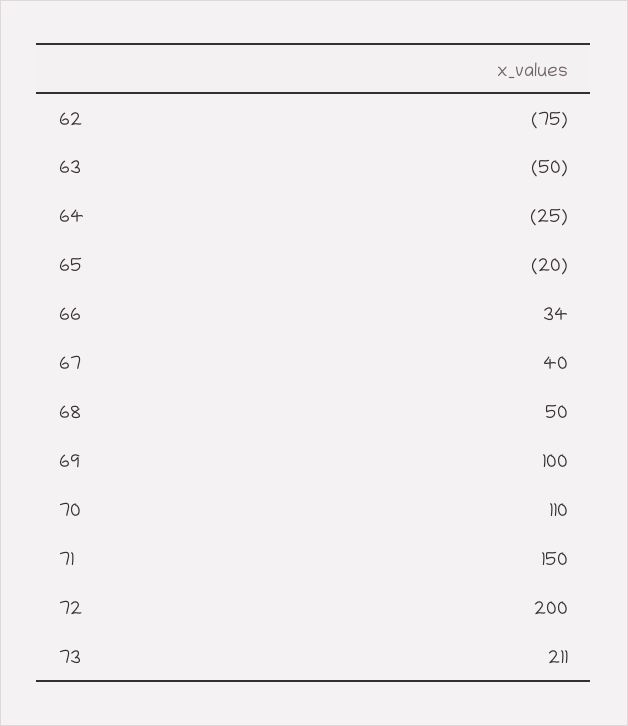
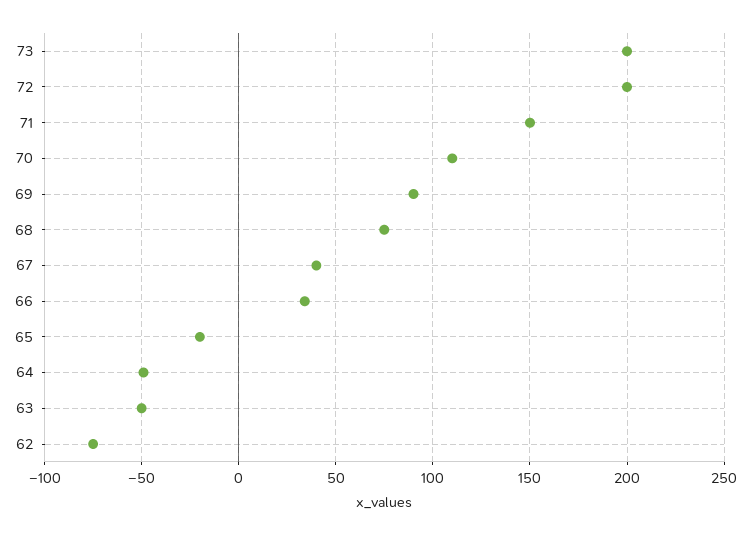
64: -25 -> -50
68: 50 -> 75
69: 100 -> 90
73: 211 -> 200

